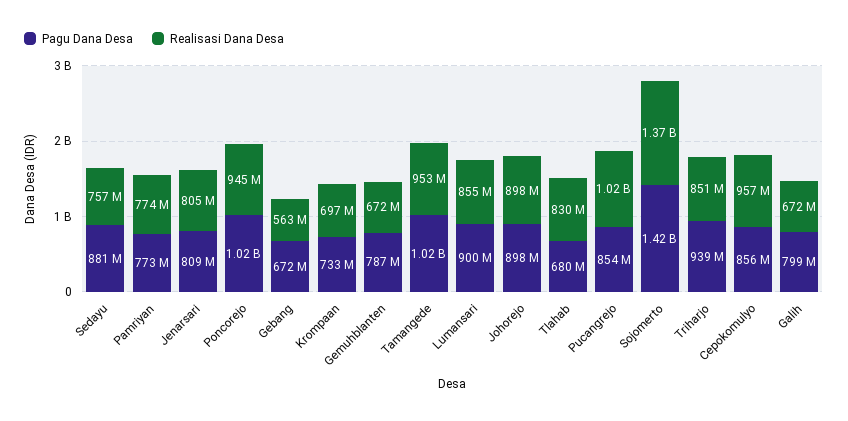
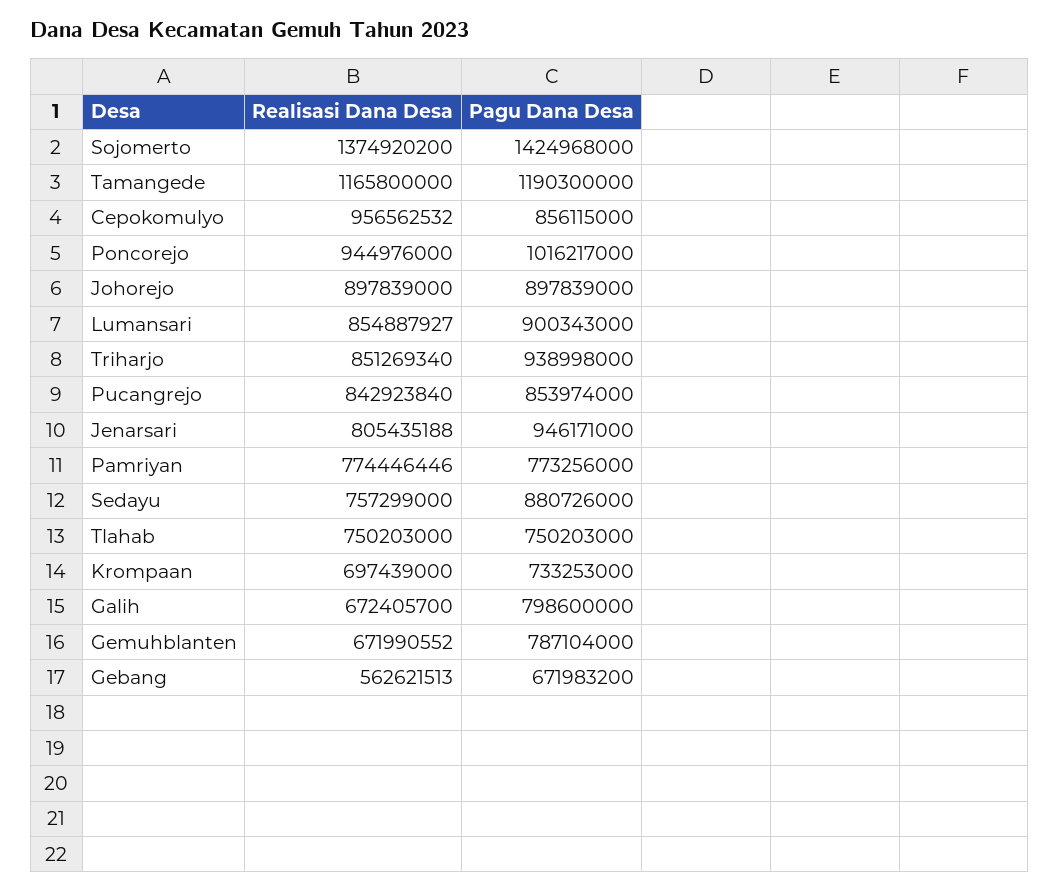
Pagu Dana Desa, Jenarsari: 809000000 -> 946171000
Pagu Dana Desa, Tamangede: 1020000000 -> 1190300000
Realisasi Dana Desa, Tamangede: 953000000 -> 1165800000
Pagu Dana Desa, Tlahab: 680000000 -> 750203000
Realisasi Dana Desa, Tlahab: 830000000 -> 750203000
Realisasi Dana Desa, Pucangrejo: 1020000000 -> 842923840

